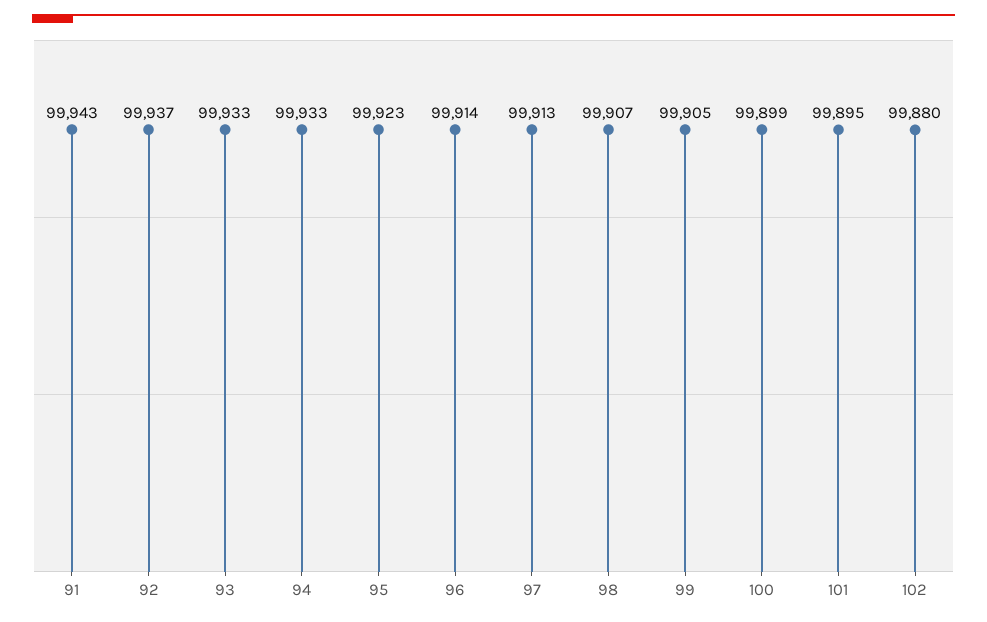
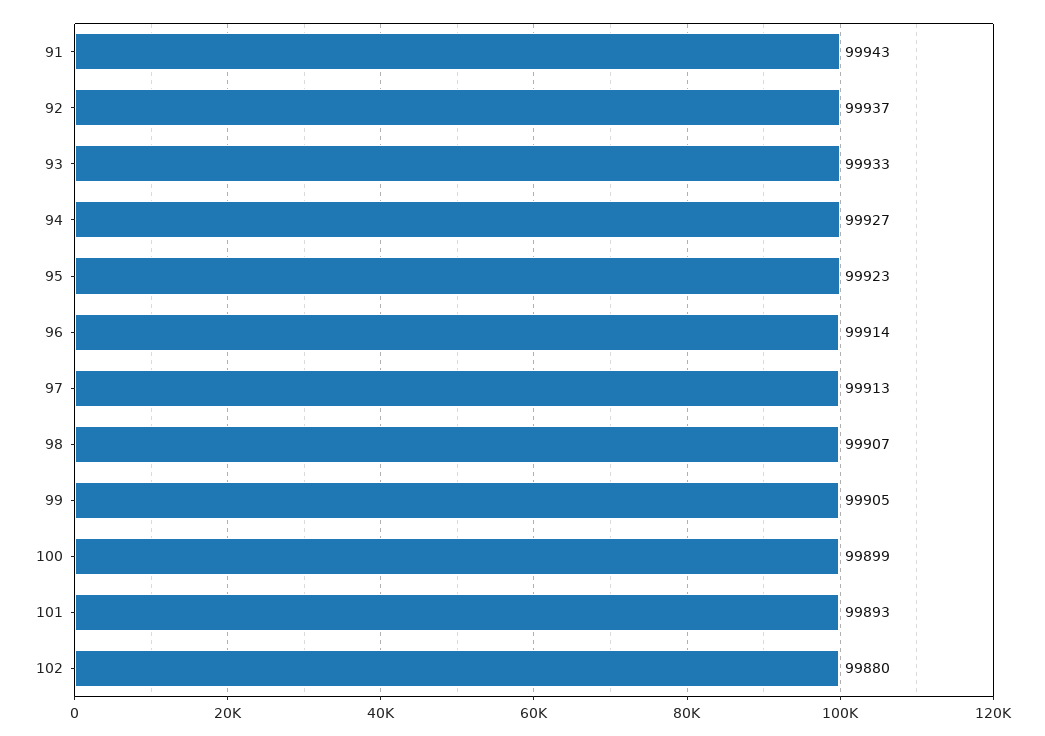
94: 99933 -> 99927
101: 99895 -> 99893

